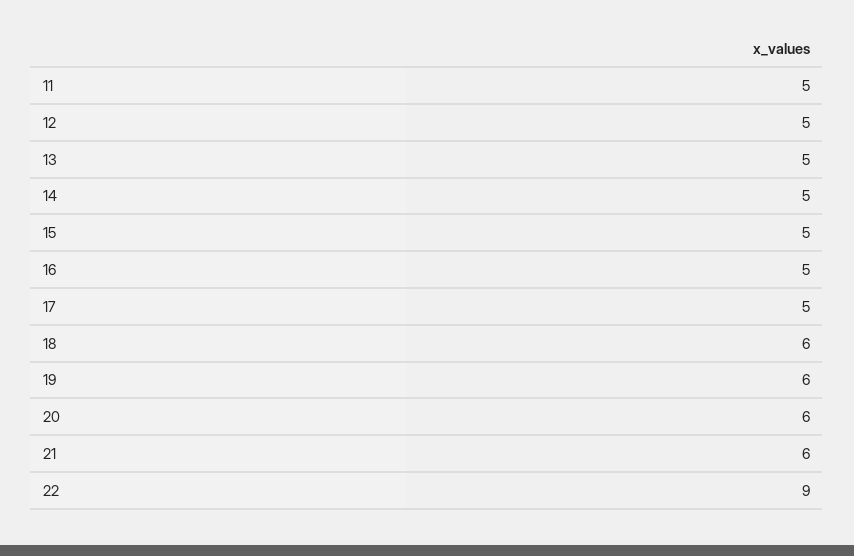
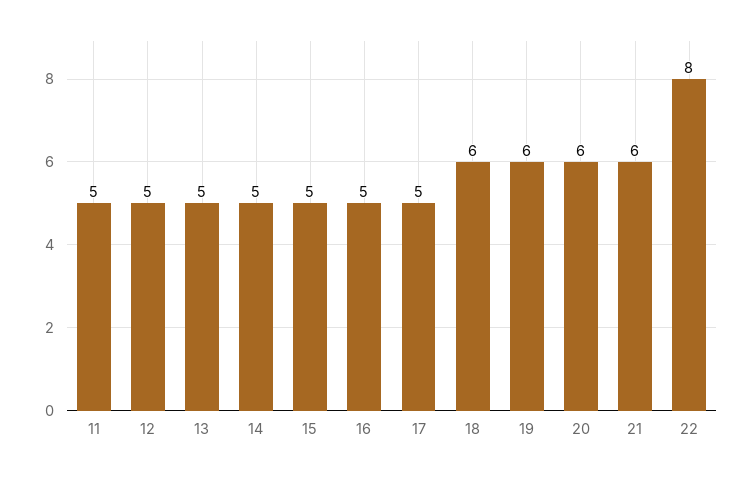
22: 9 -> 8

